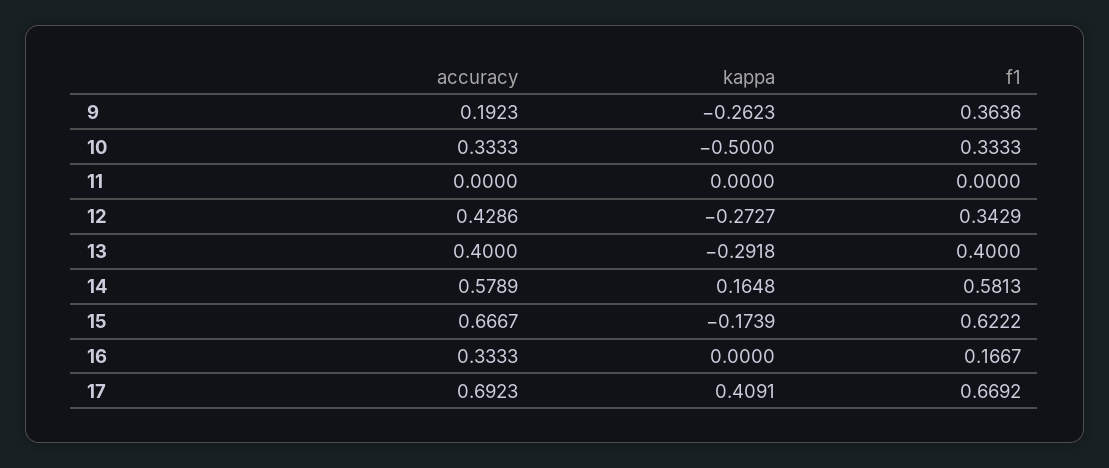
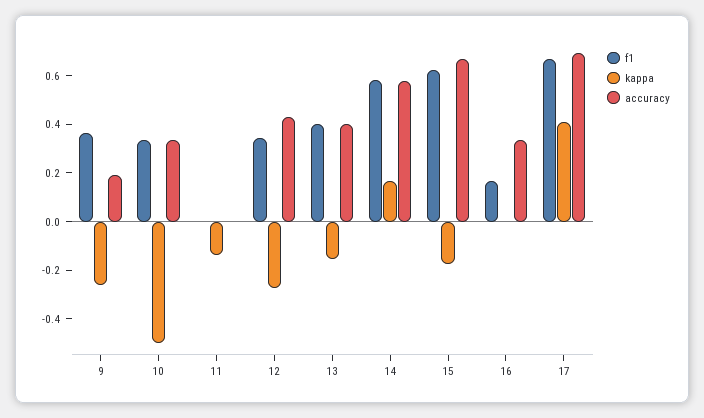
kappa, 11: 0 -> -0.15
kappa, 13: -0.2918 -> -0.15

